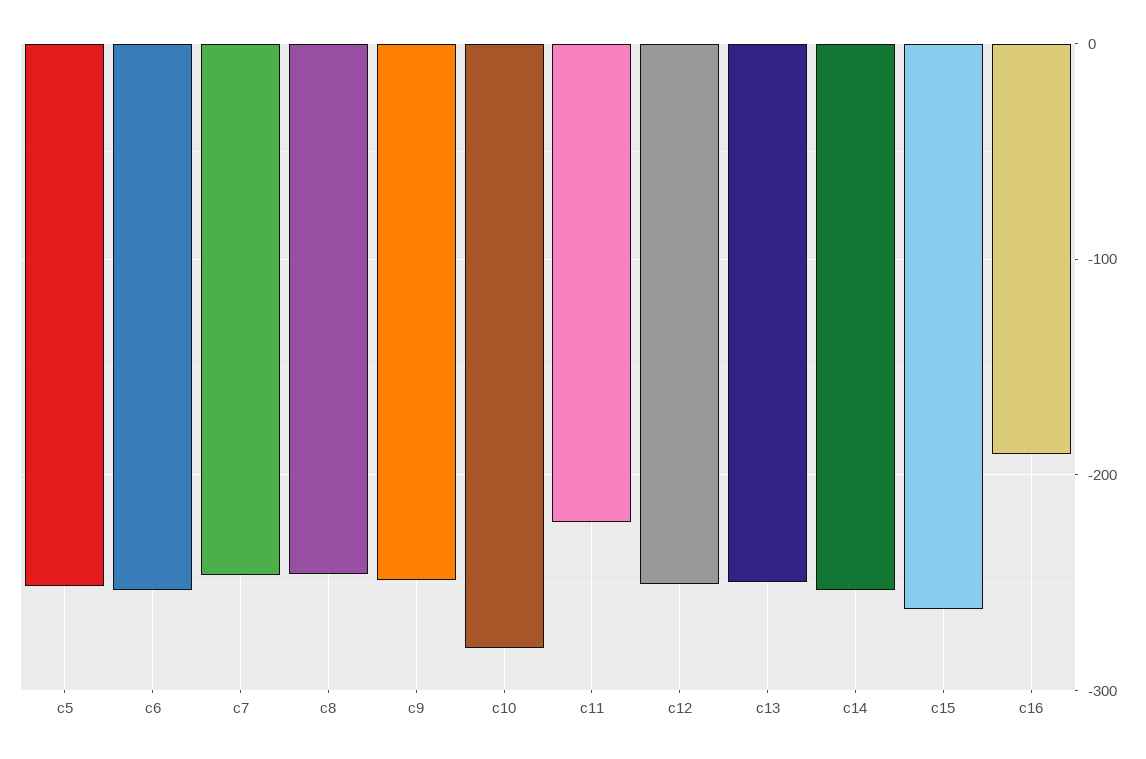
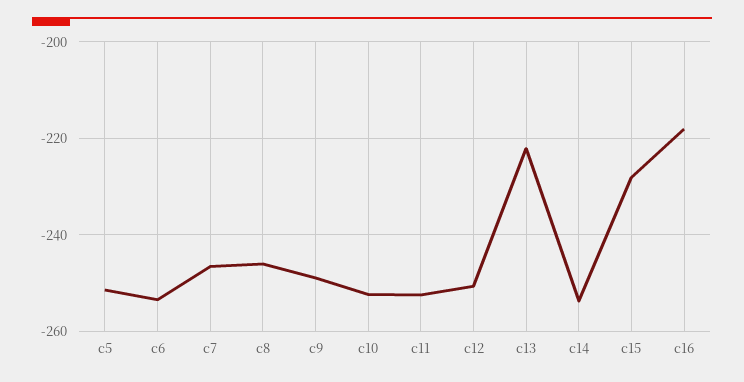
c10: -280 -> -252
c11: -220 -> -252
c13: -250 -> -222
c15: -260 -> -228
c16: -190 -> -218

